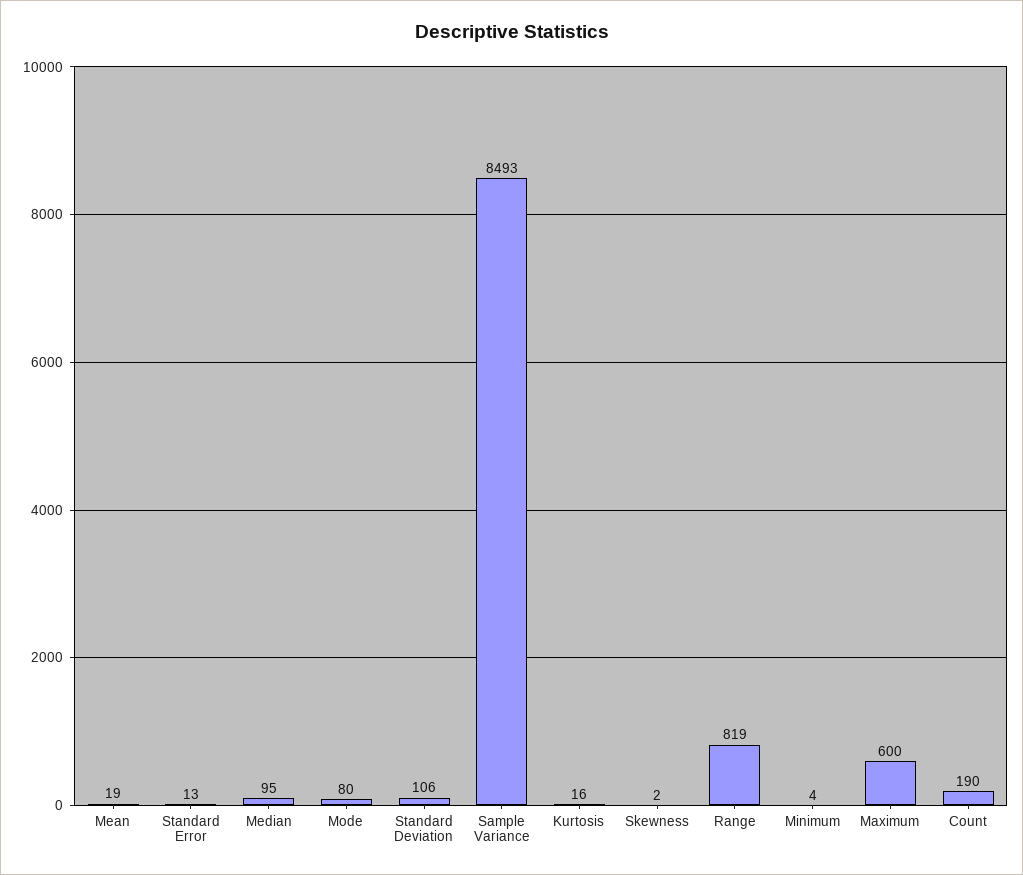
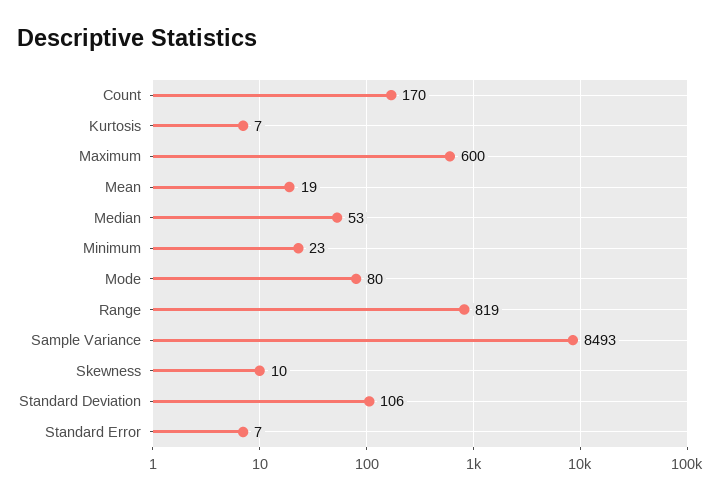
Standard Error: 13 -> 7
Median: 95 -> 53
Kurtosis: 16 -> 7
Skewness: 2 -> 10
Minimum: 4 -> 23
Count: 190 -> 170

